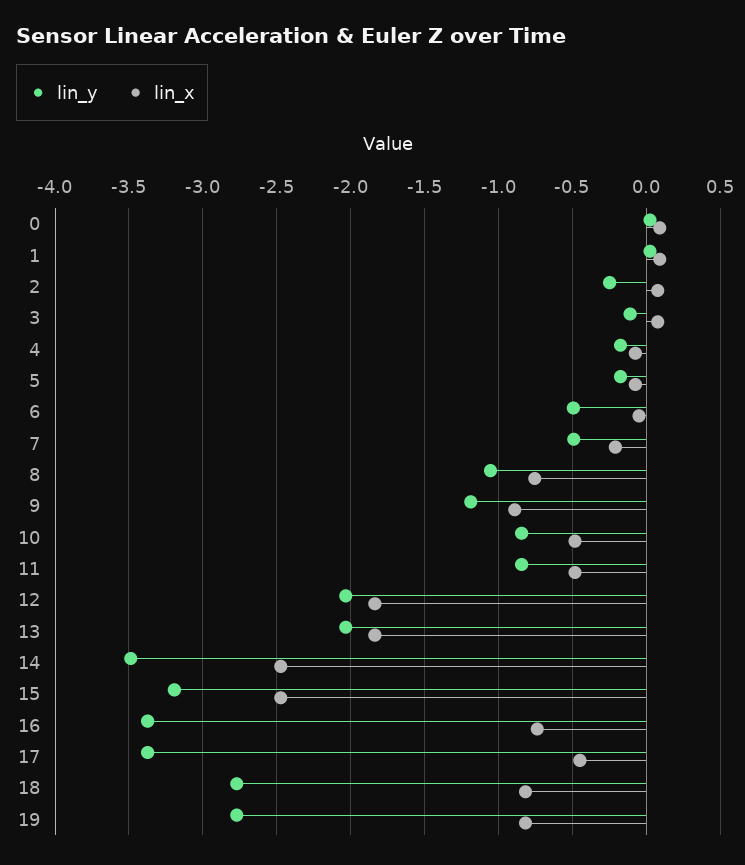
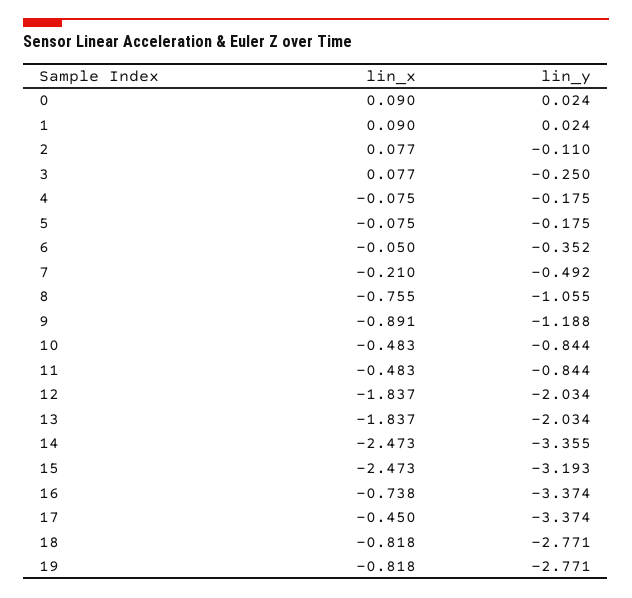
lin_y, 2: -0.25 -> -0.11
lin_y, 3: -0.1 -> -0.25
lin_y, 6: -0.5 -> -0.352
lin_y, 14: -3.5 -> -3.355

